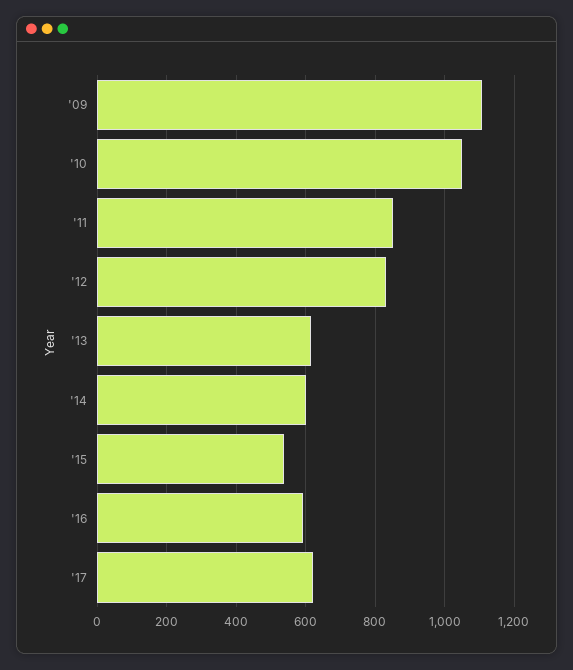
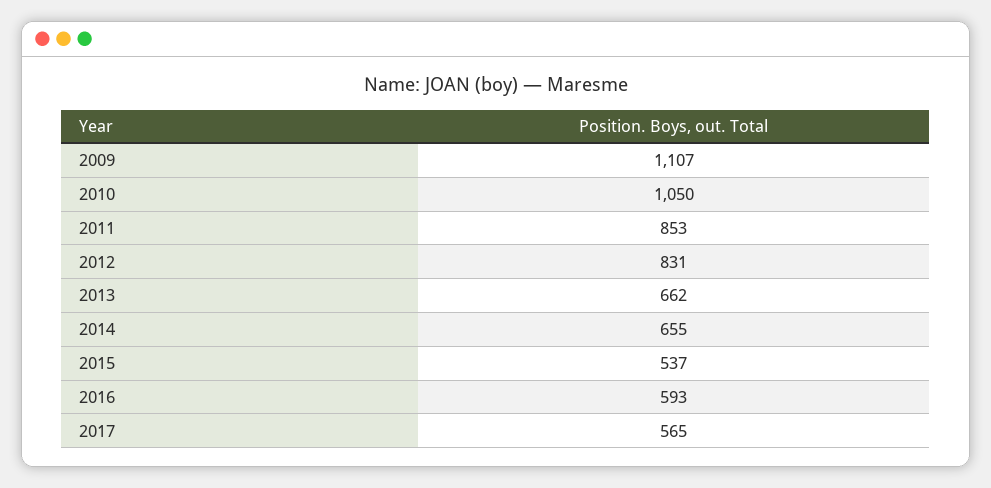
'13: 620 -> 662
'14: 600 -> 655
'17: 620 -> 565

